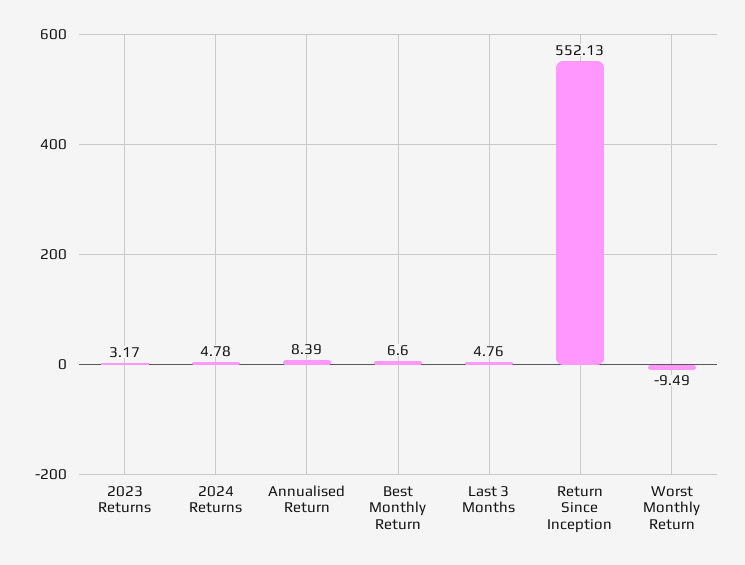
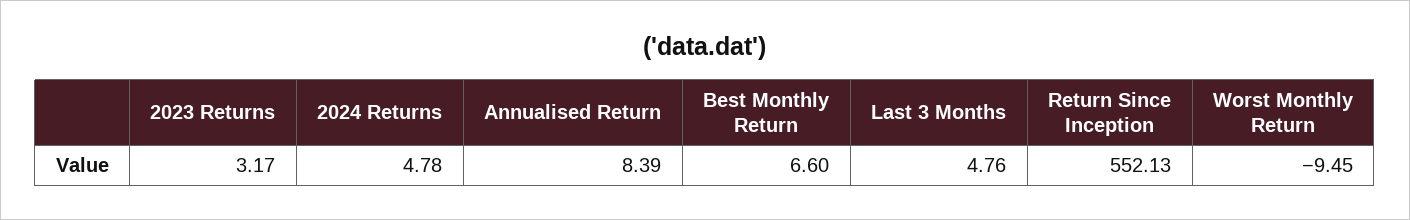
Worst Monthly Return: -9.49 -> -9.45

